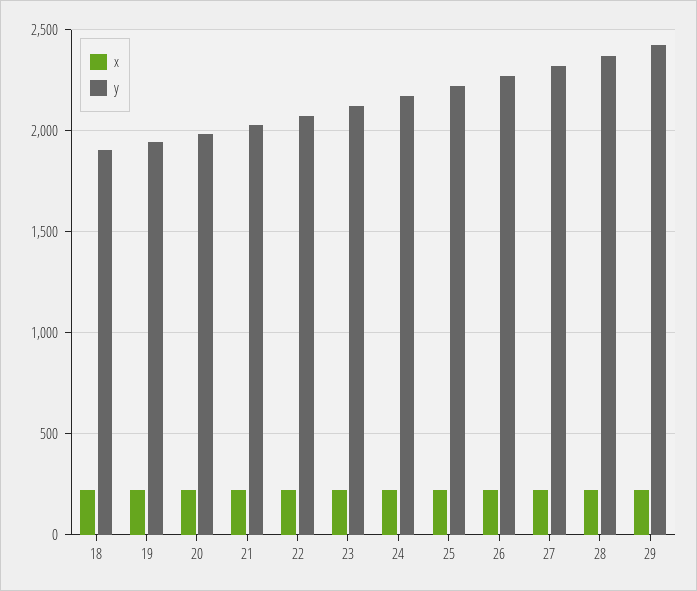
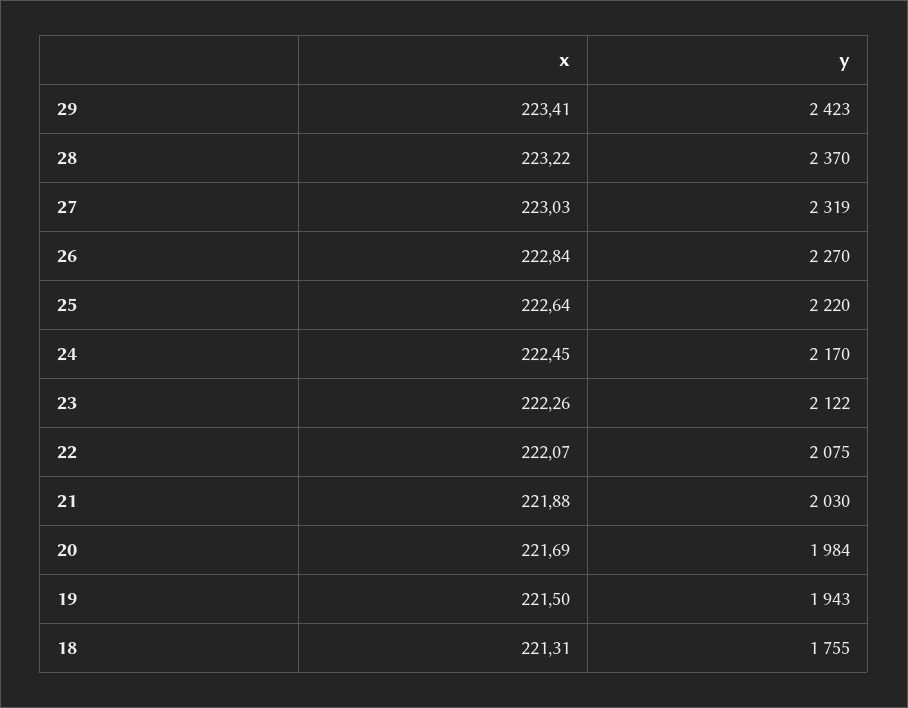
y, 18: 1900 -> 1755

